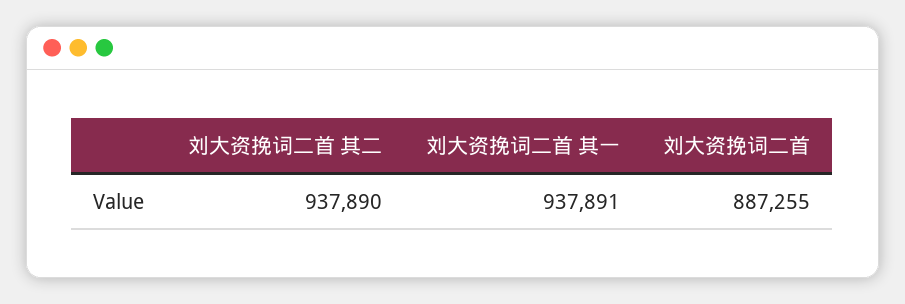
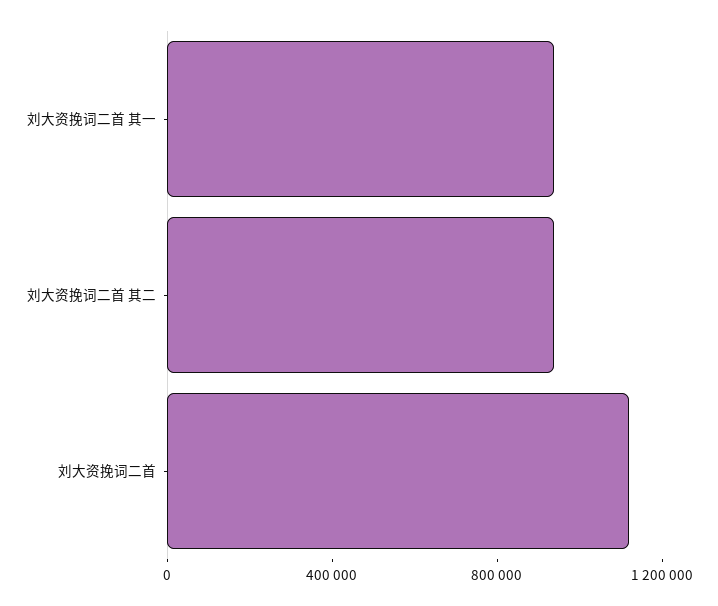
刘大资挽词二首: 887255 -> 1100000

